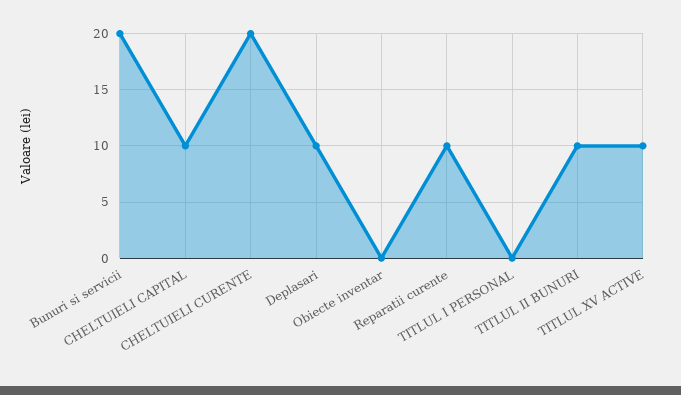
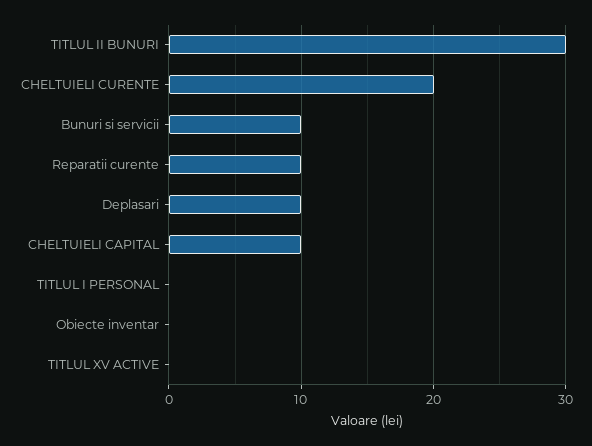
Bunuri si servicii: 20 -> 10
TITLUL II BUNURI: 10 -> 30
TITLUL XV ACTIVE: 10 -> 0

